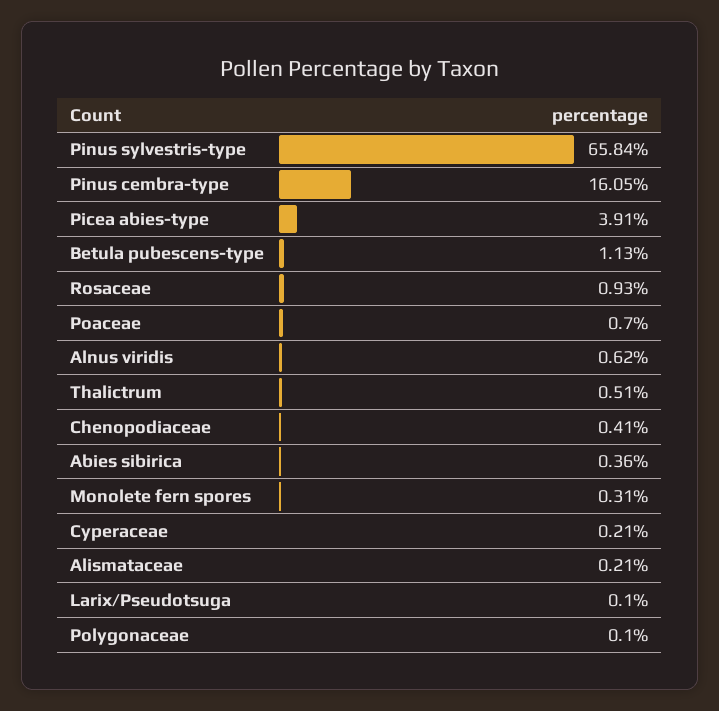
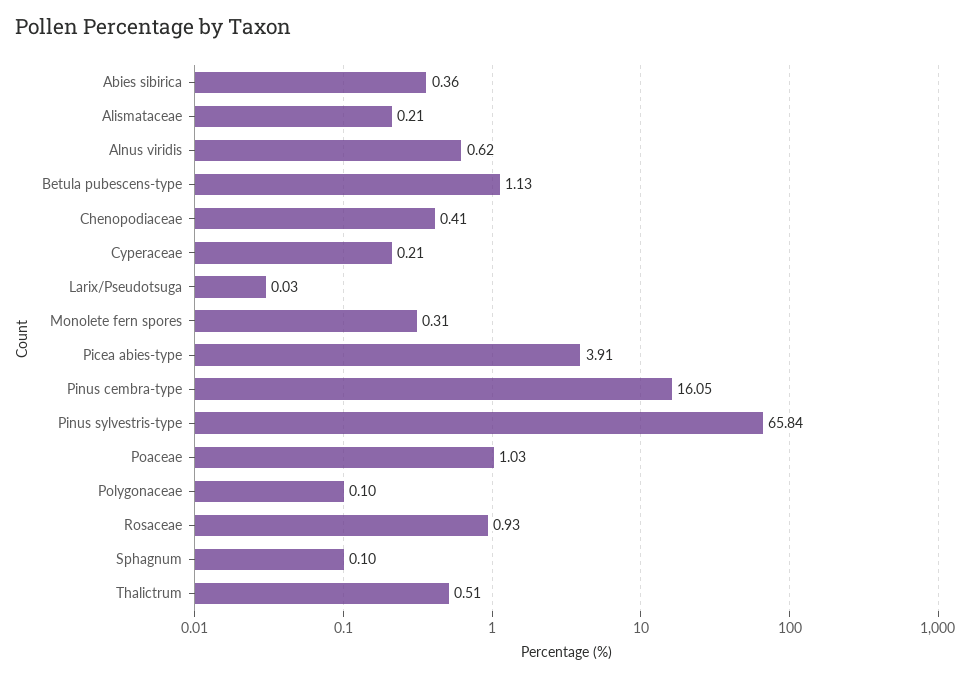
Poaceae: 0.7 -> 1.03
Larix/Pseudotsuga: 0.1 -> 0.03
Sphagnum: none -> 0.1

